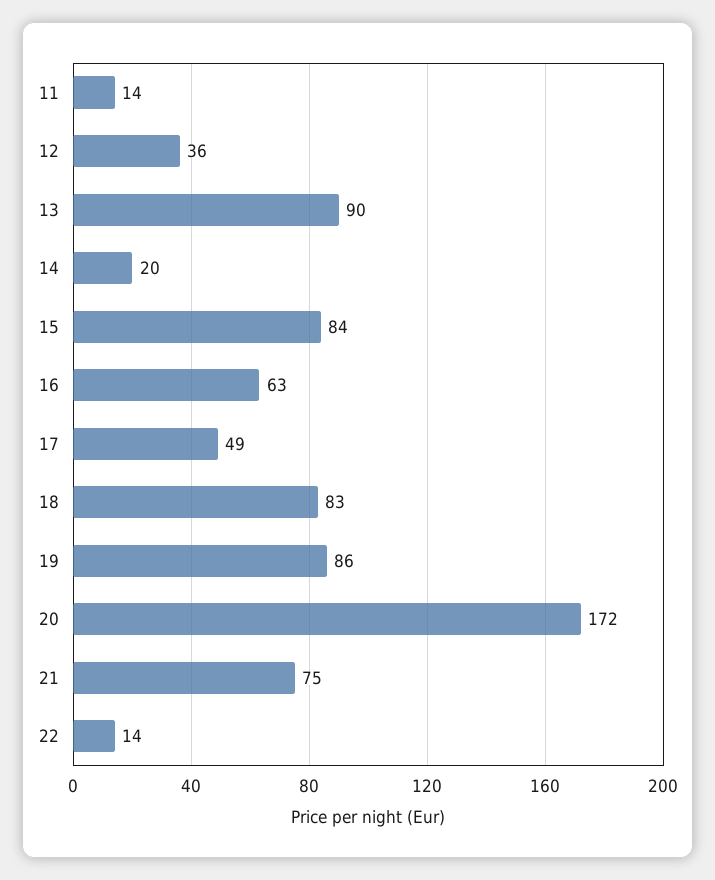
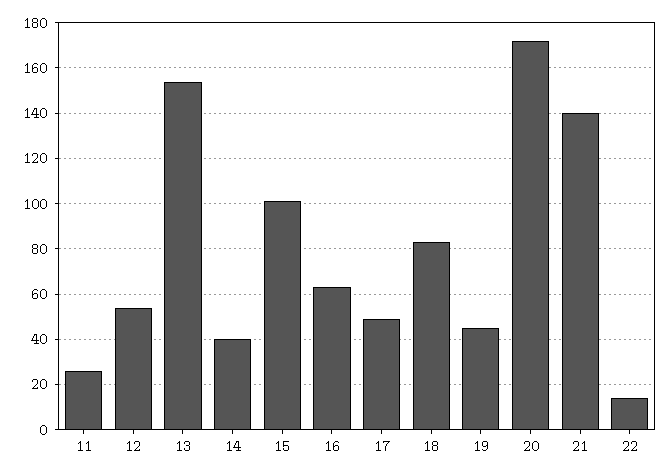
11: 14 -> 25
12: 36 -> 55
13: 90 -> 155
14: 20 -> 40
15: 84 -> 100
19: 86 -> 45
21: 75 -> 140

